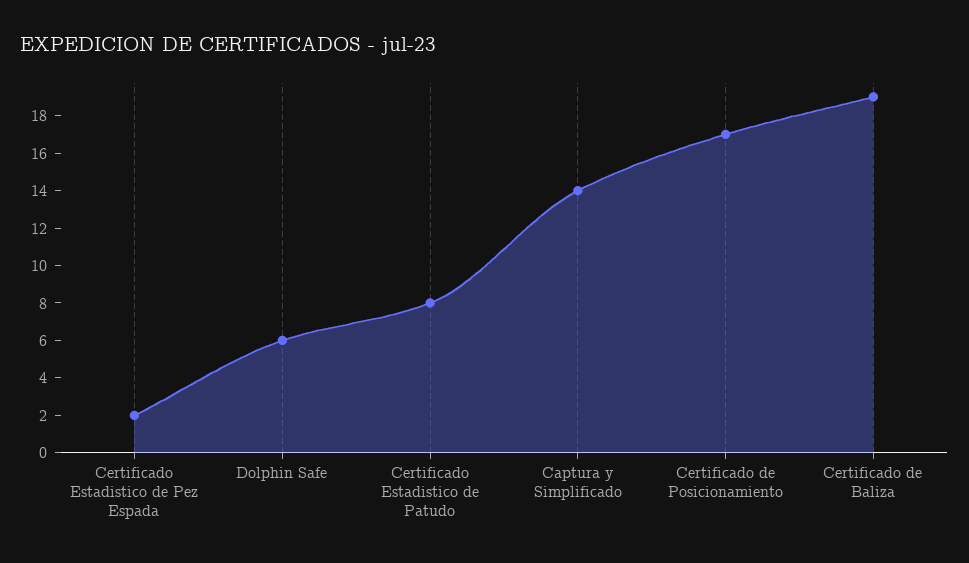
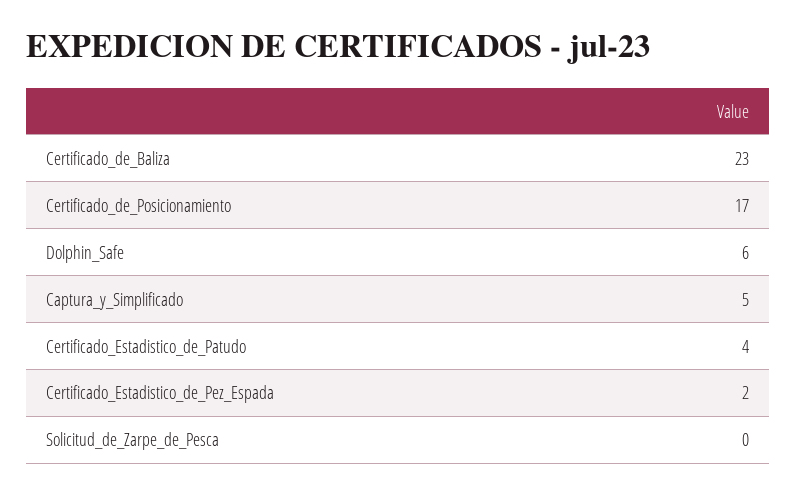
Certificado Estadistico de Patudo: 8 -> 4
Captura y Simplificado: 14 -> 5
Certificado de Baliza: 19 -> 23
Solicitud_de_Zarpe_de_Pesca: none -> 0

